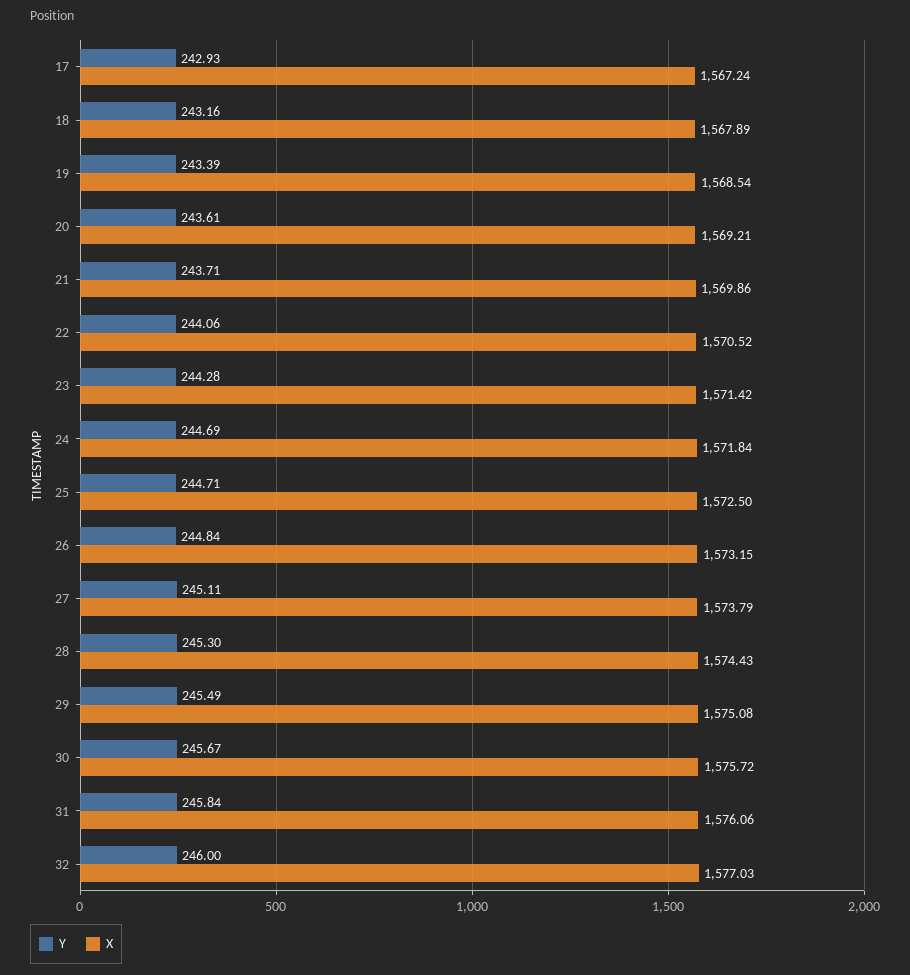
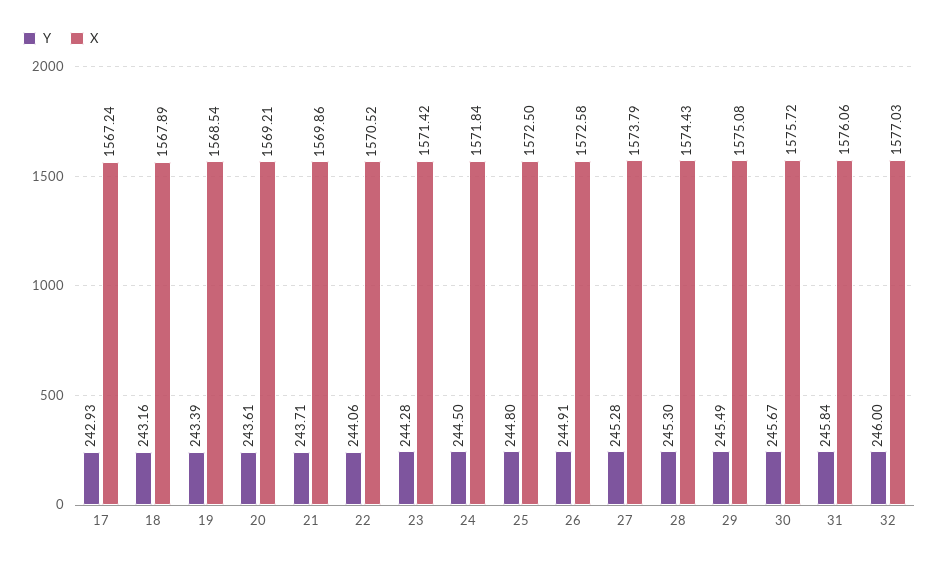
Y, 24: 244.69 -> 244.5
Y, 25: 244.71 -> 244.8
Y, 26: 244.84 -> 244.91
X, 26: 1573.15 -> 1572.58
Y, 27: 245.11 -> 245.28

